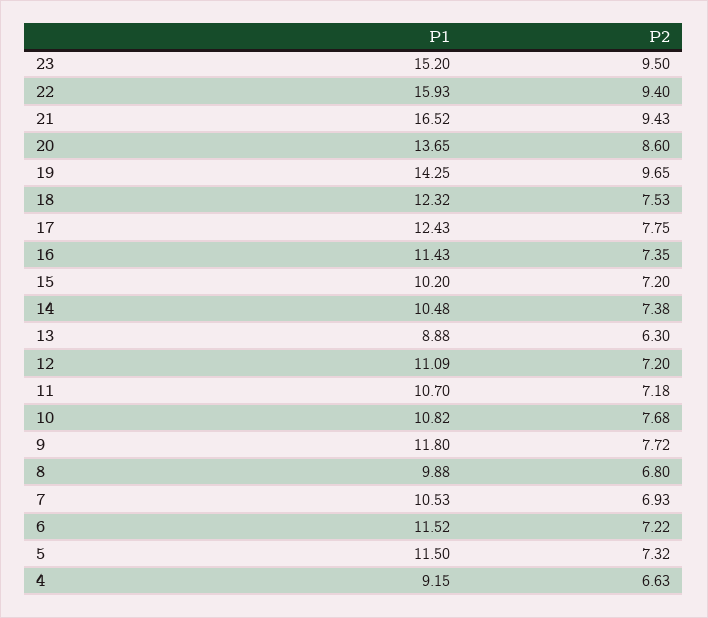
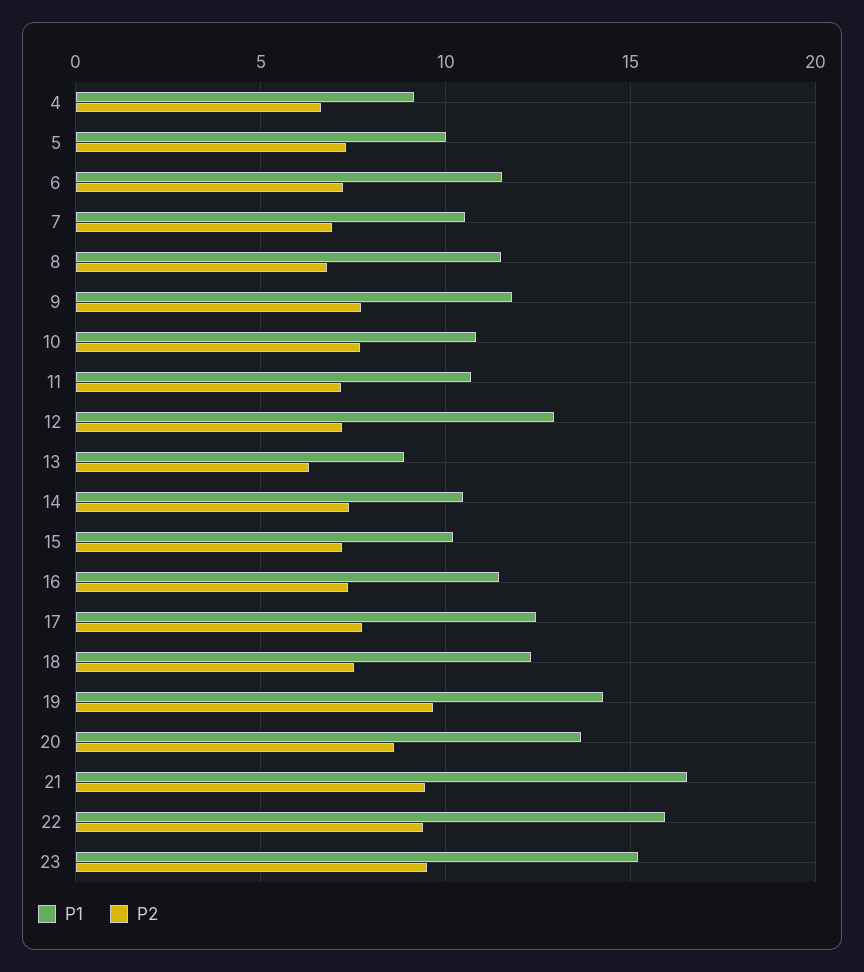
P1, 12: 11.09 -> 13
P1, 8: 9.88 -> 11.5
P1, 5: 11.5 -> 10

